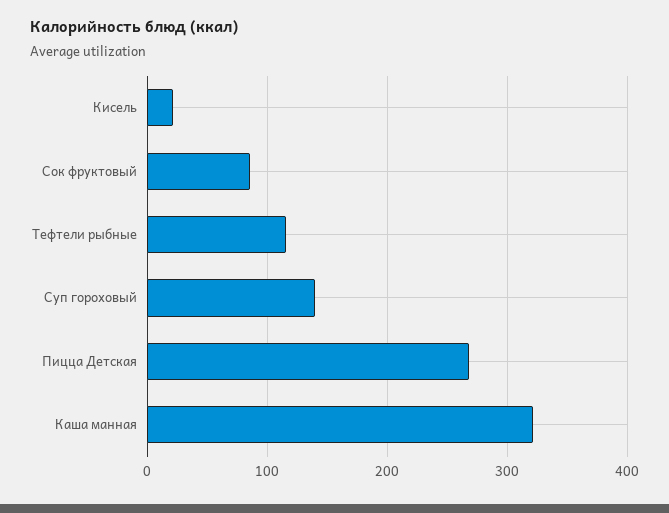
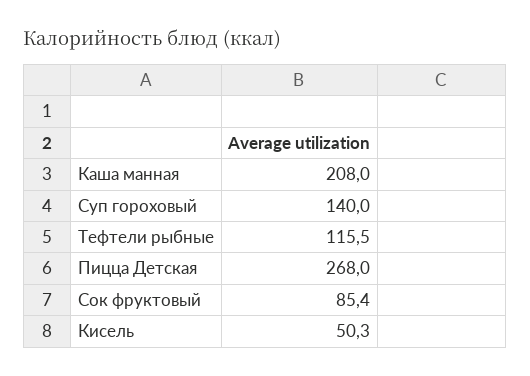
Кисель: 20 -> 50.3
Каша манная: 320 -> 208

